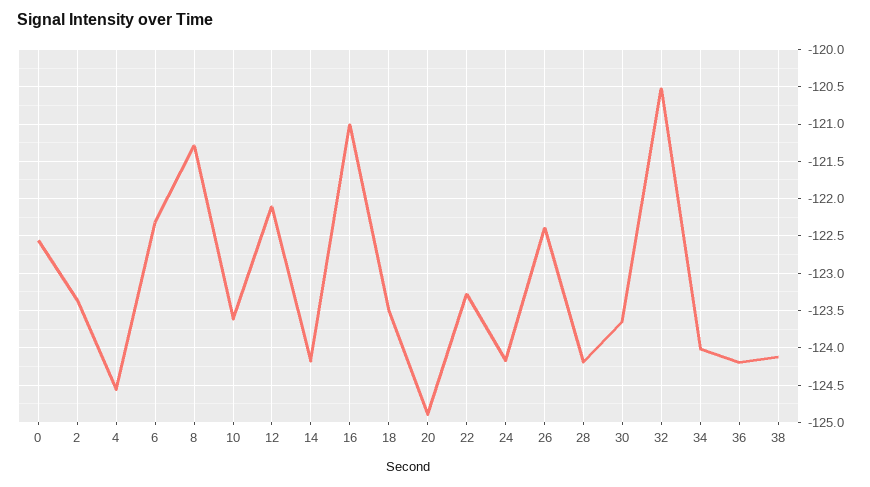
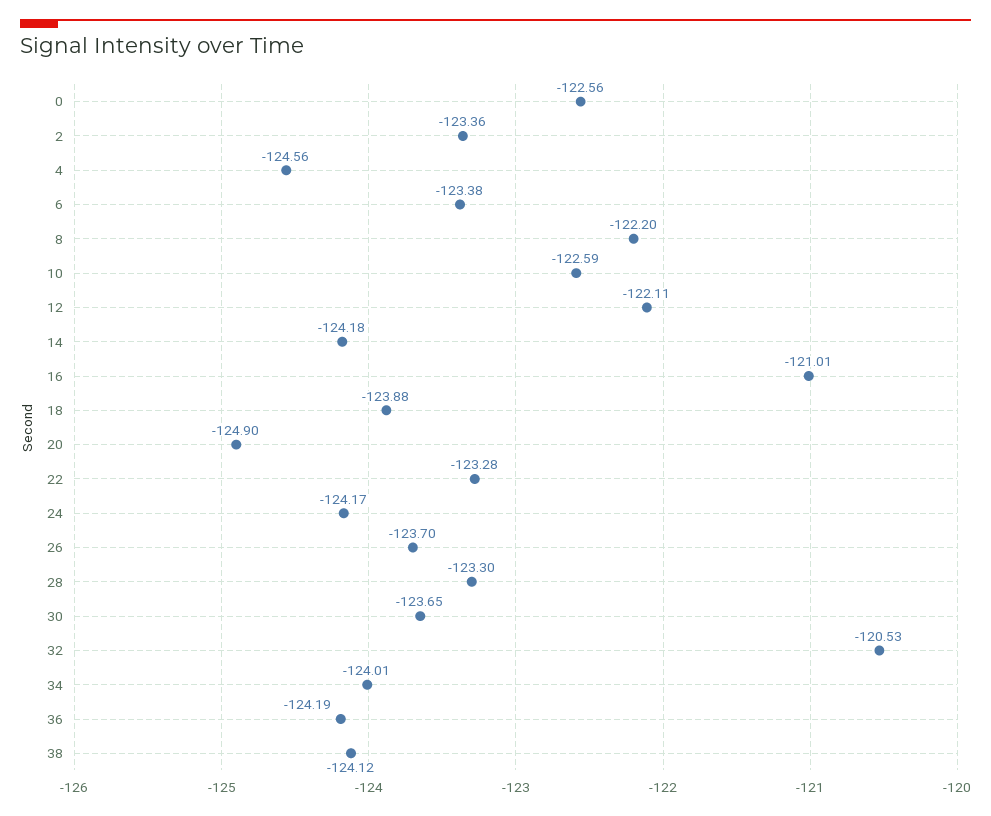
6: -122.3 -> -123.38
8: -121.3 -> -122.2
10: -123.6 -> -122.59
18: -123.5 -> -123.88
26: -122.4 -> -123.7
28: -124.2 -> -123.3

